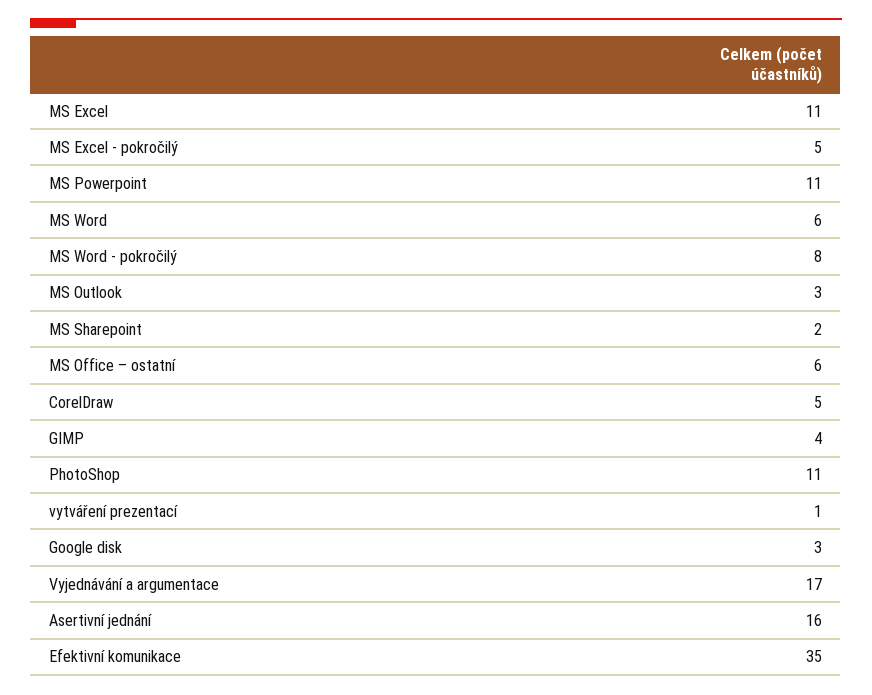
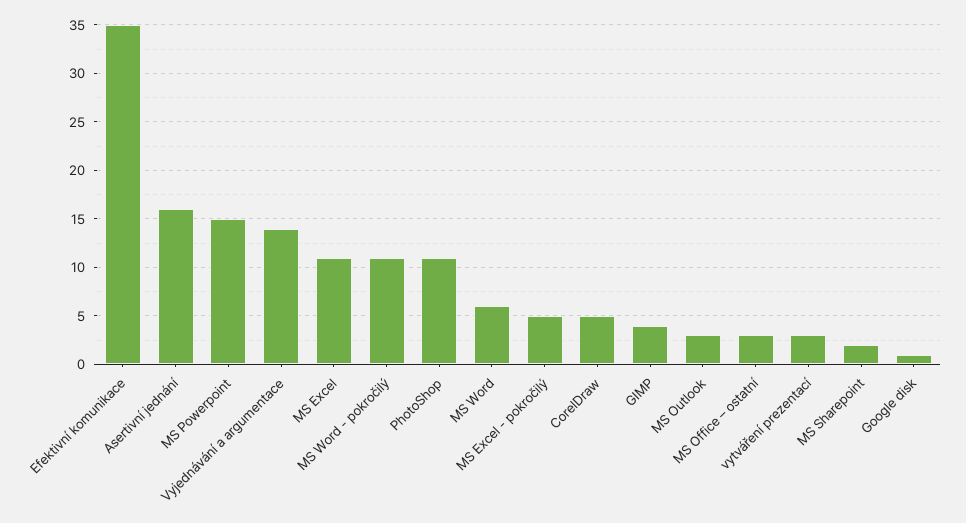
MS Powerpoint: 11 -> 15
MS Word - pokročilý: 8 -> 11
MS Office – ostatní: 6 -> 3
vytváření prezentací: 1 -> 3
Google disk: 3 -> 1
Vyjednávání a argumentace: 17 -> 14

